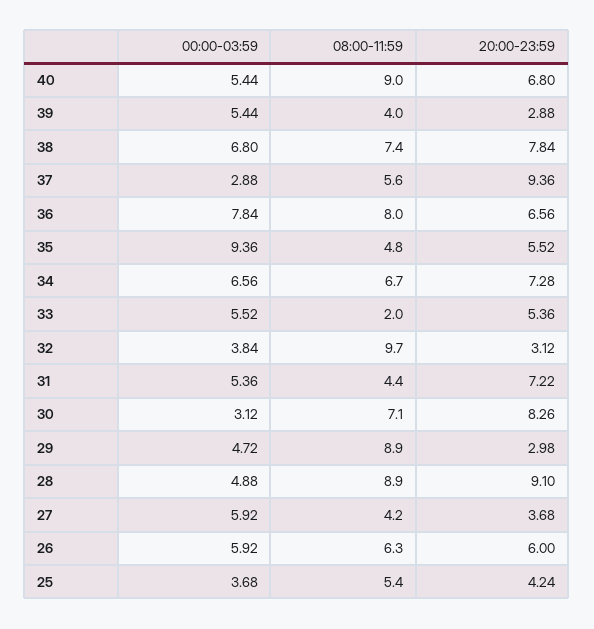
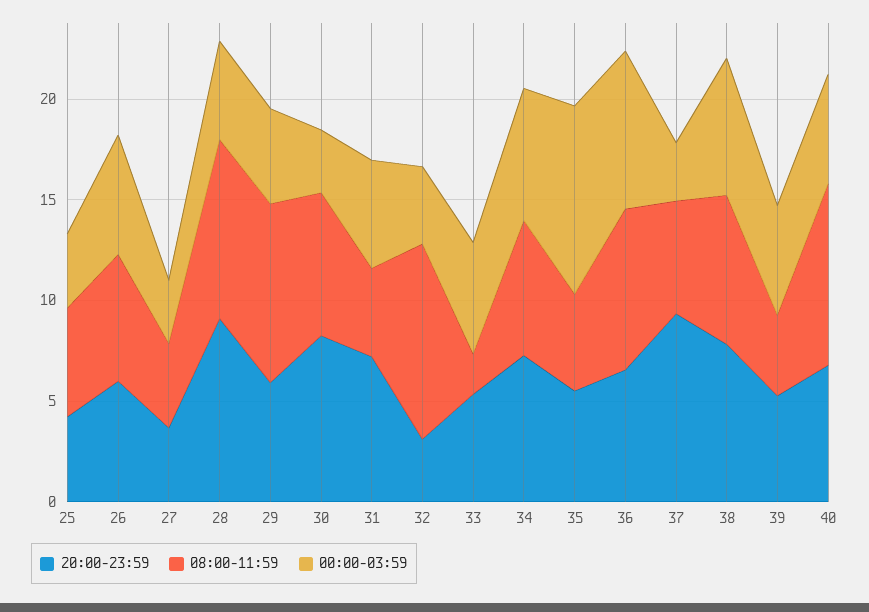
20:00-23:59, 39: 2.88 -> 5
20:00-23:59, 29: 2.98 -> 6
00:00-03:59, 27: 5.92 -> 3

